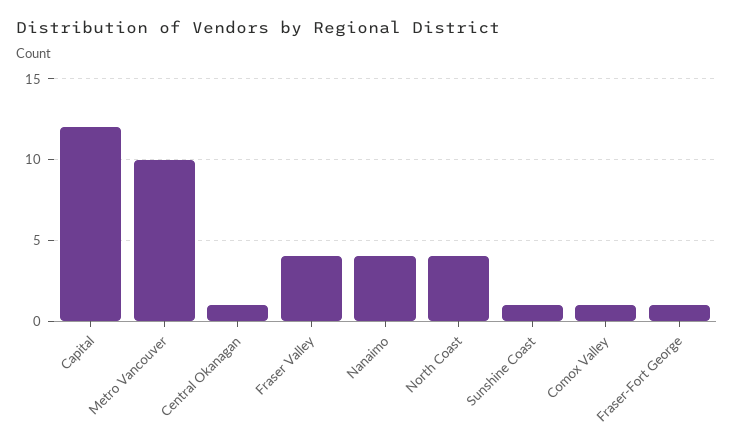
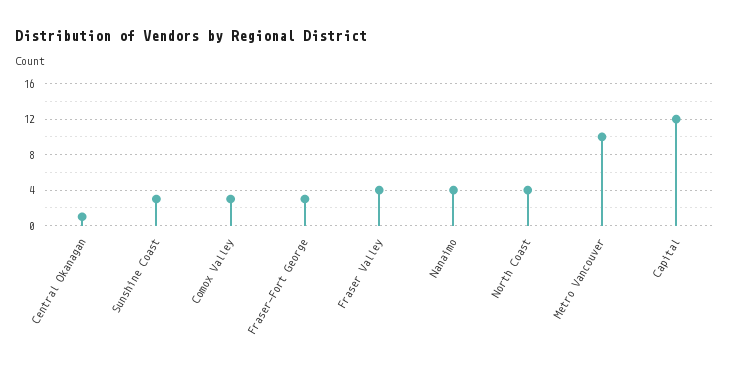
Sunshine Coast: 1 -> 3
Comox Valley: 1 -> 3
Fraser-Fort George: 1 -> 3

